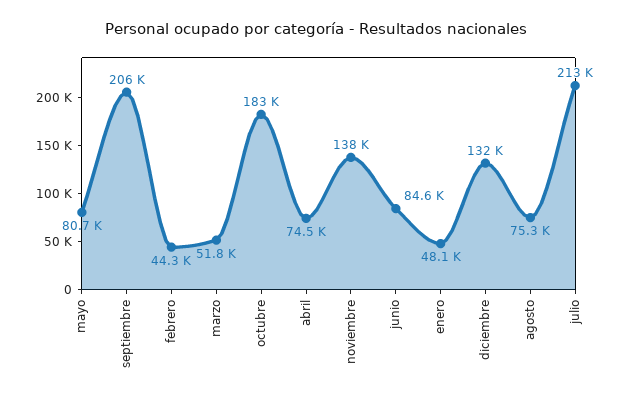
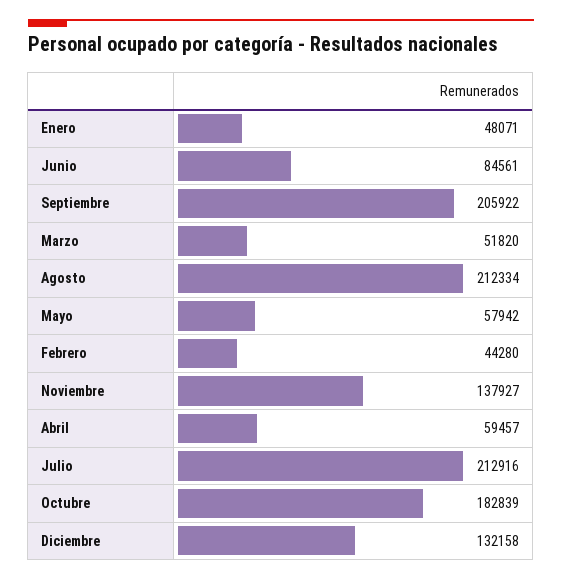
mayo: 80700 -> 57942
abril: 74500 -> 59457
agosto: 75300 -> 212334

